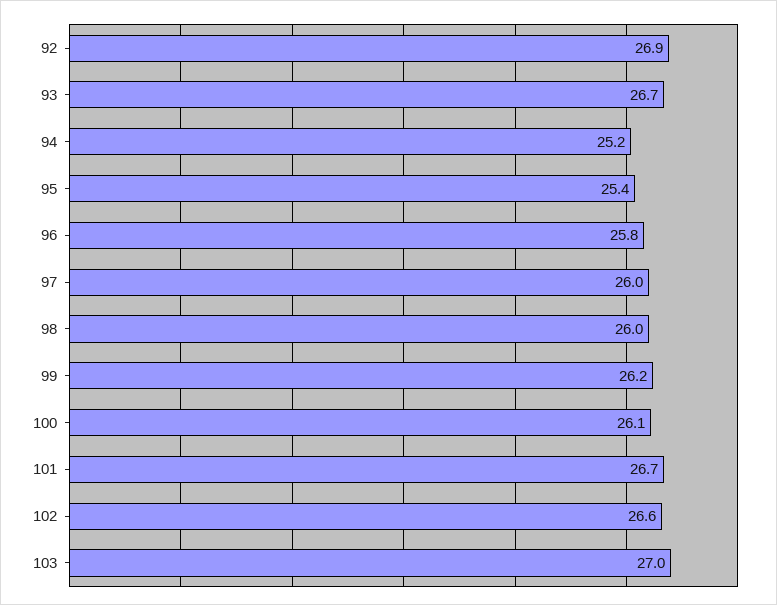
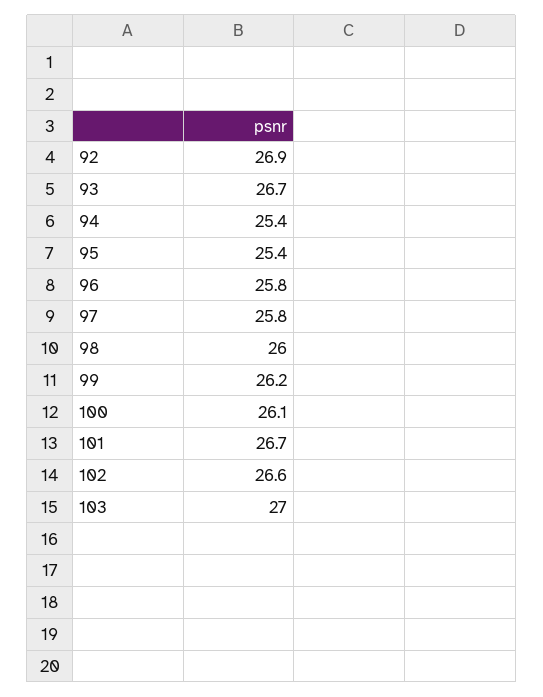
94: 25.2 -> 25.4
97: 26 -> 25.8

